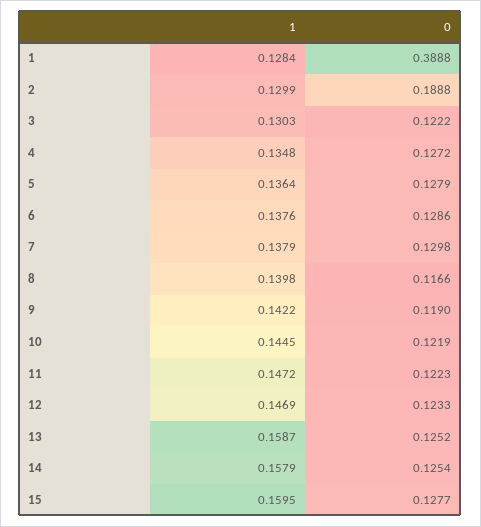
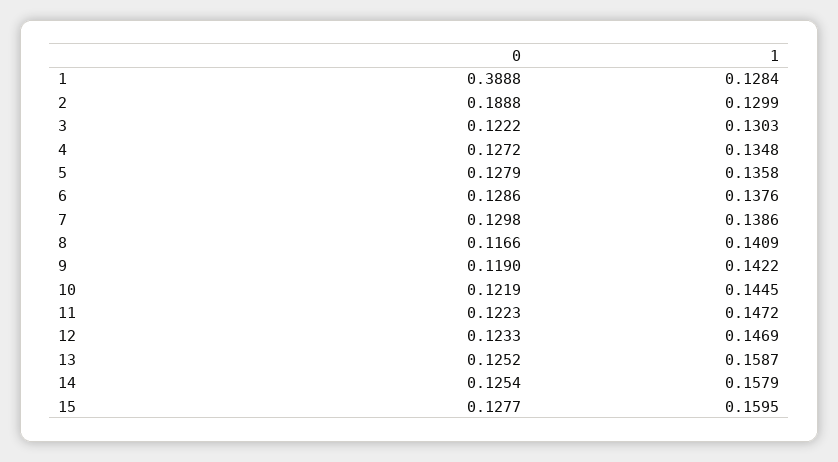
1, 5: 0.1364 -> 0.1358
1, 7: 0.1379 -> 0.1386
1, 8: 0.1398 -> 0.1409

